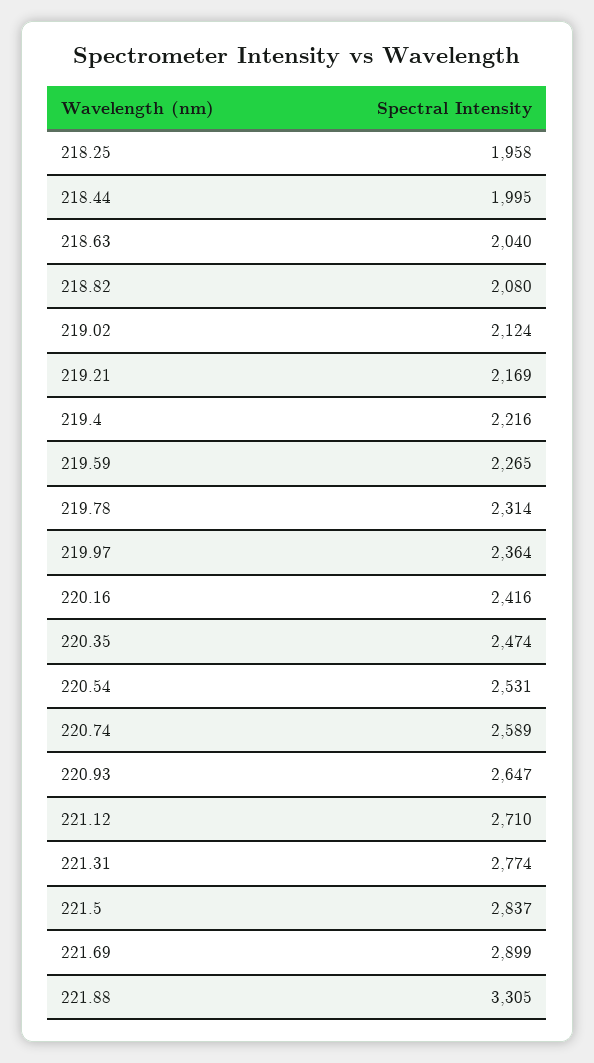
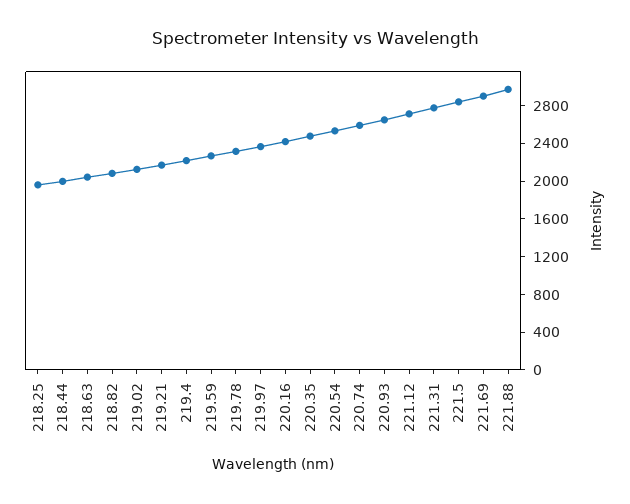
221.88: 3305 -> 3000

